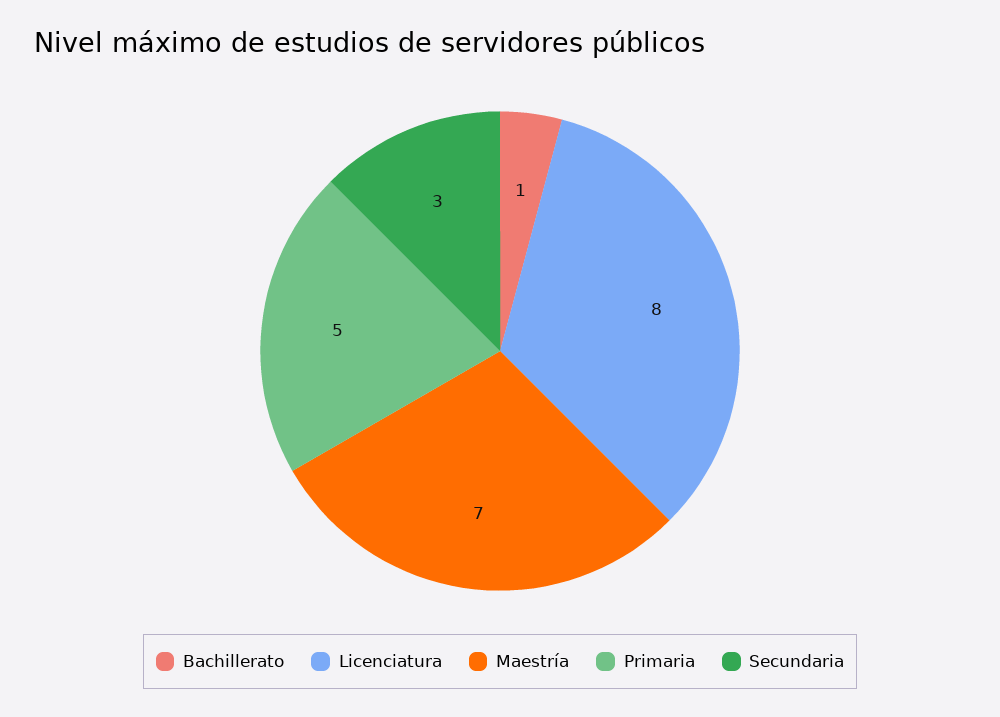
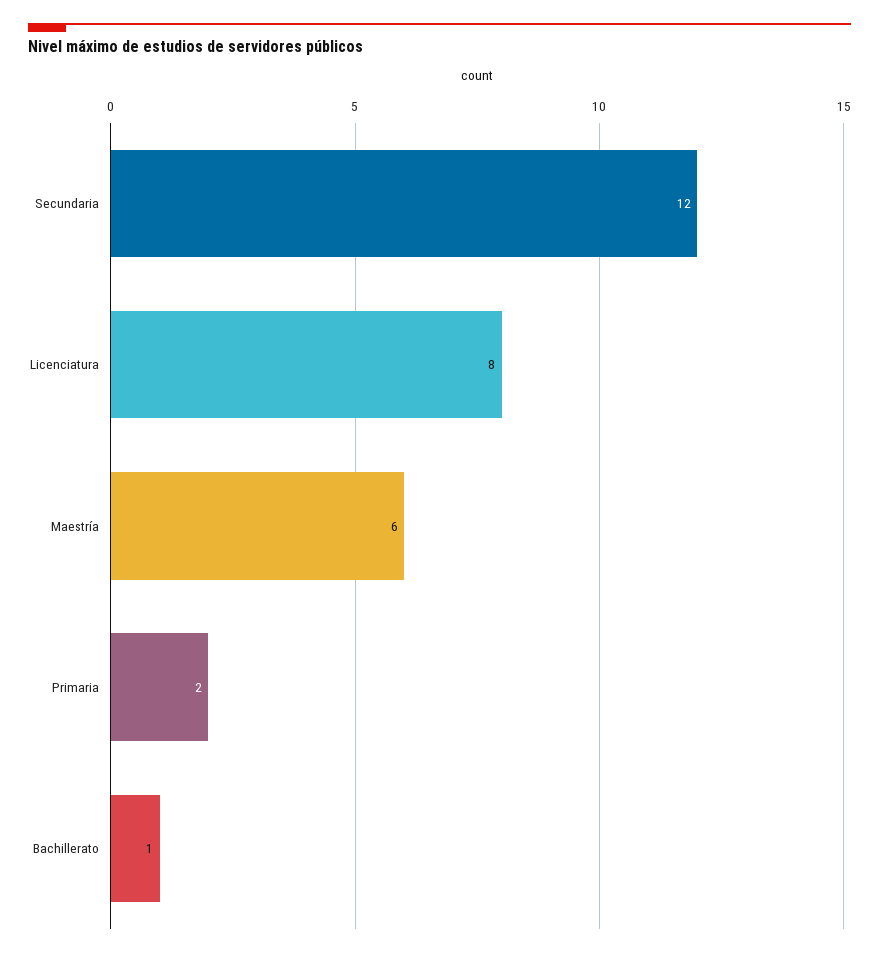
Maestría: 7 -> 6
Primaria: 5 -> 2
Secundaria: 3 -> 12

